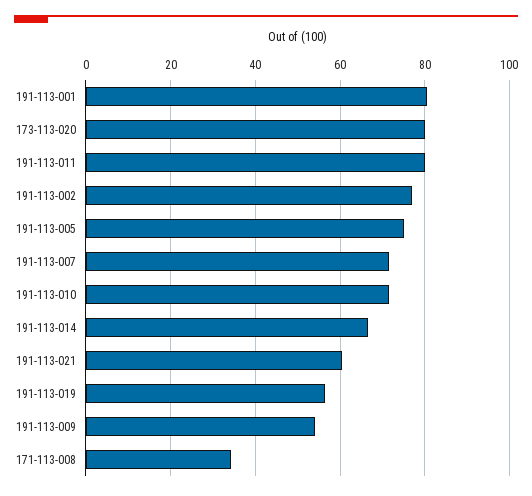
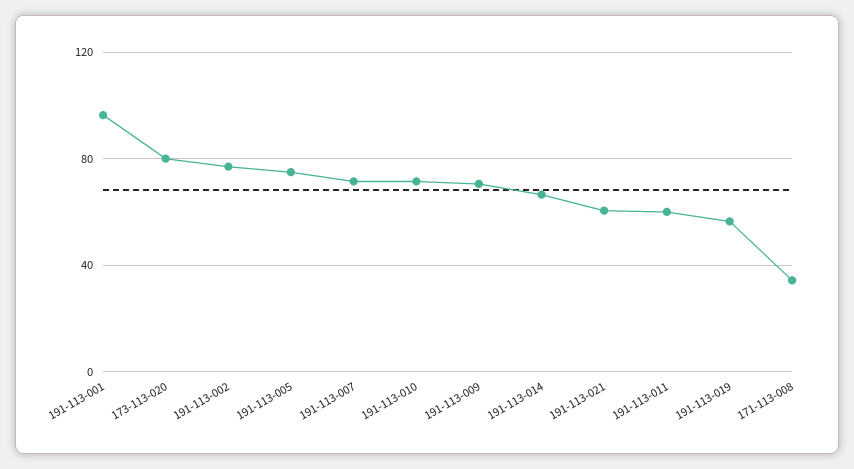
191-113-001: 80 -> 95
191-113-011: 80 -> 60
191-113-009: 54 -> 70

